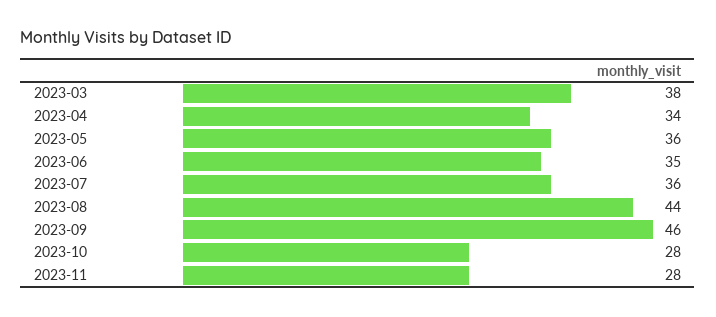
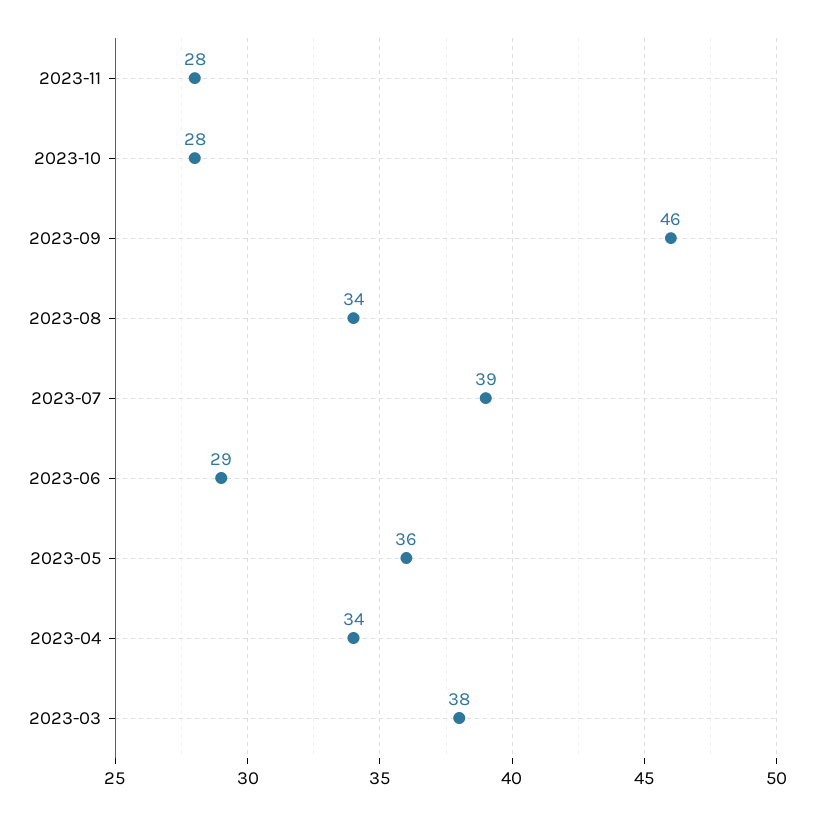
2023-06: 35 -> 29
2023-07: 36 -> 39
2023-08: 44 -> 34

